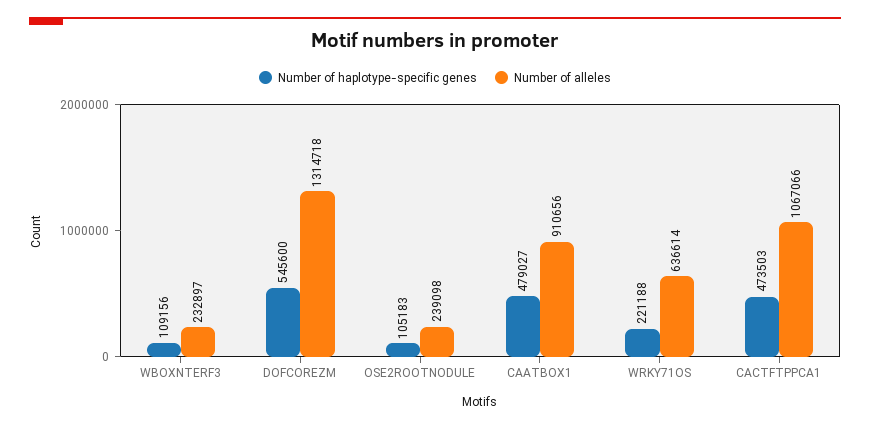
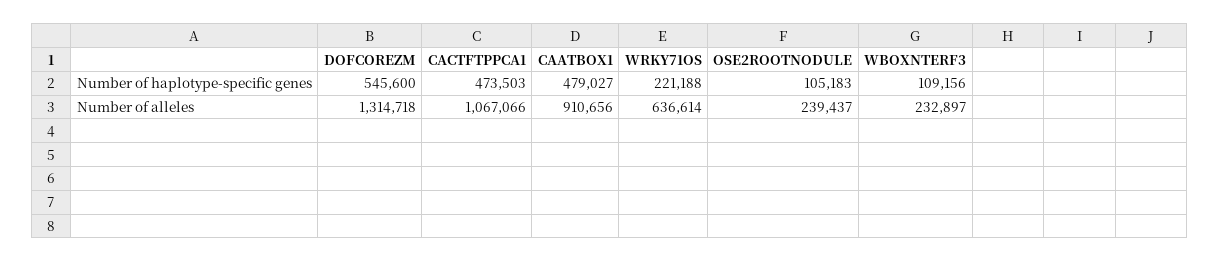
Number of alleles, OSE2ROOTNODULE: 239098 -> 239437

